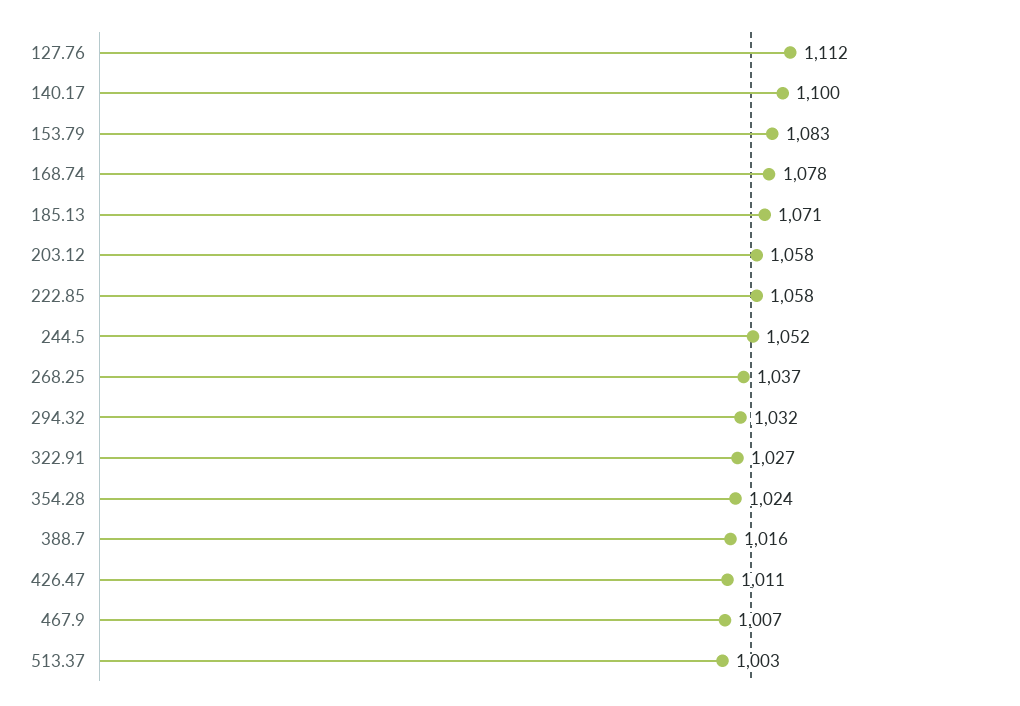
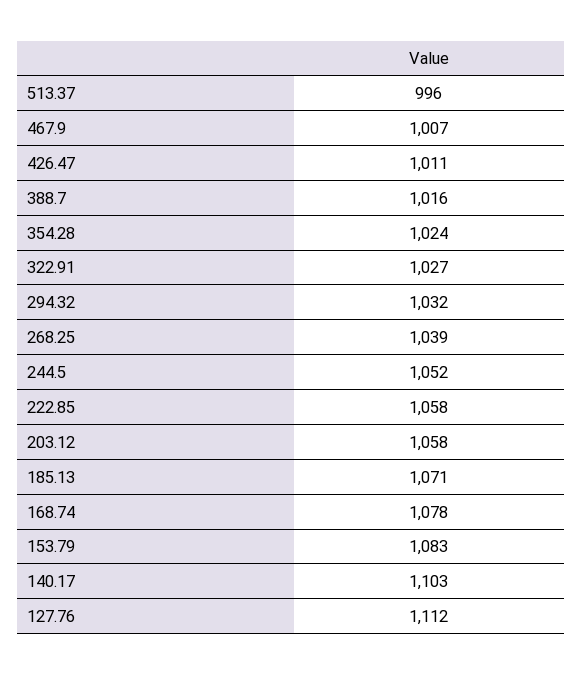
140.17: 1100 -> 1103
268.25: 1037 -> 1039
513.37: 1003 -> 996

